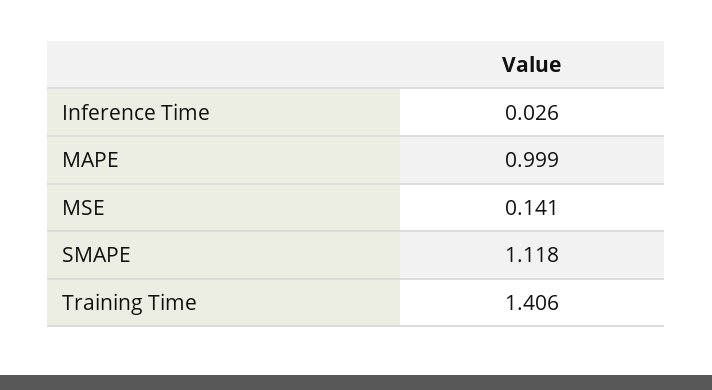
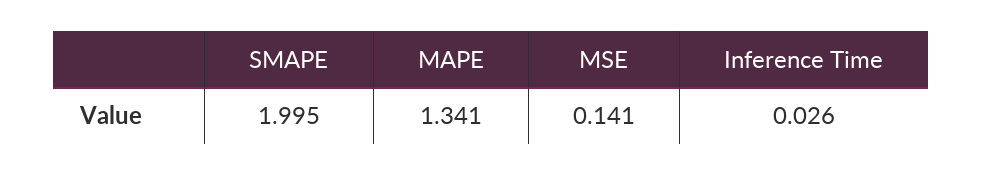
MAPE: 0.999 -> 1.341
SMAPE: 1.118 -> 1.995
Training Time: 1.406 -> none

